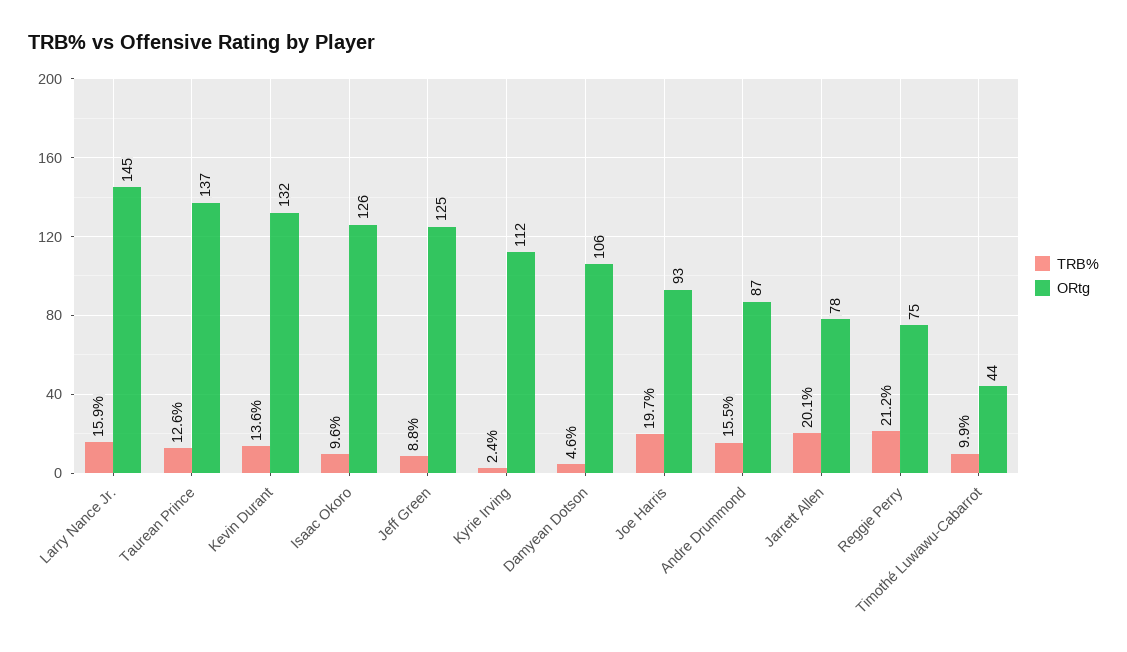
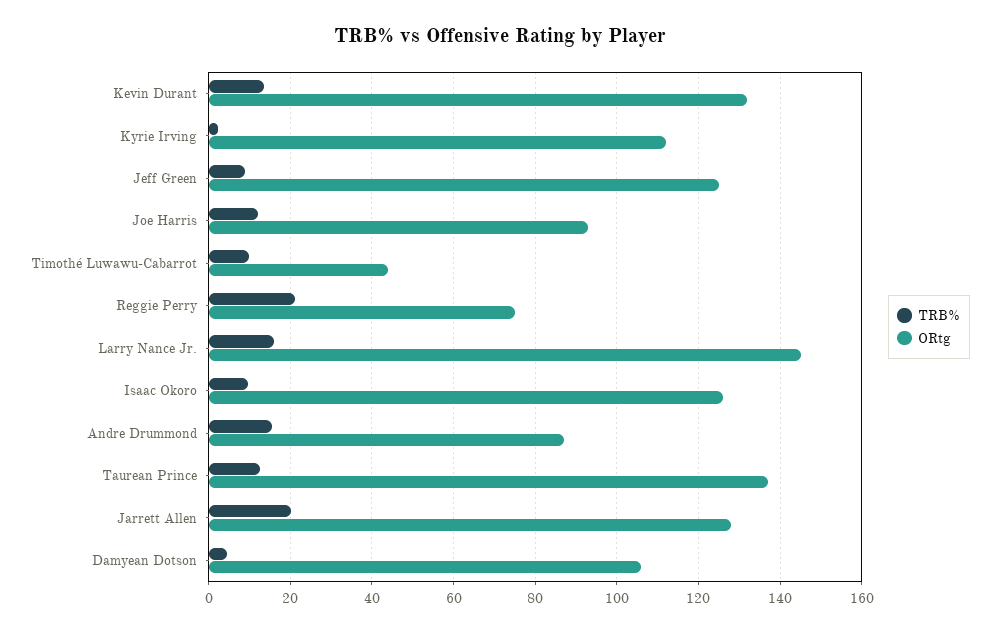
TRB%, Joe Harris: 19.7 -> 12
ORtg, Jarrett Allen: 78 -> 128

